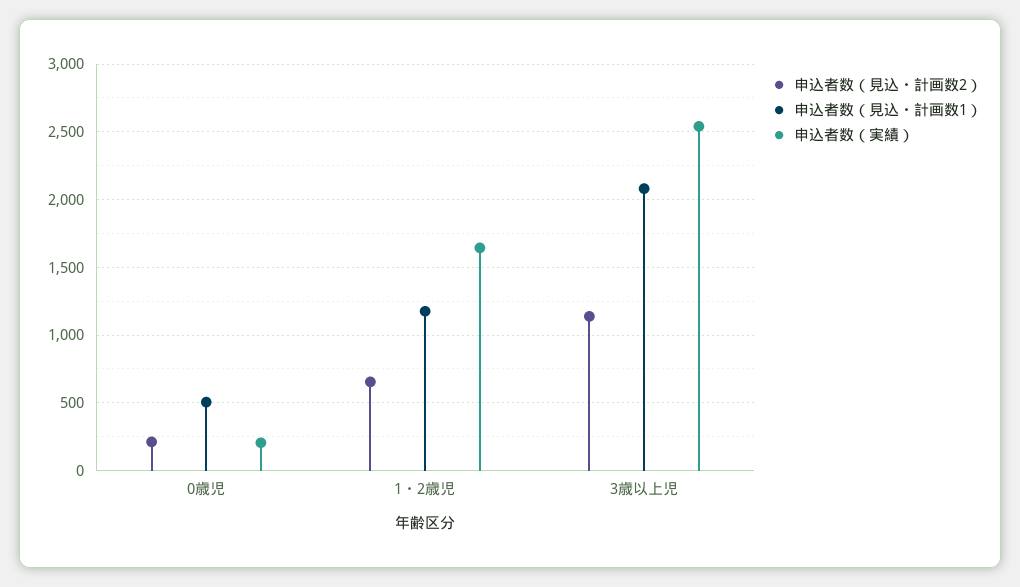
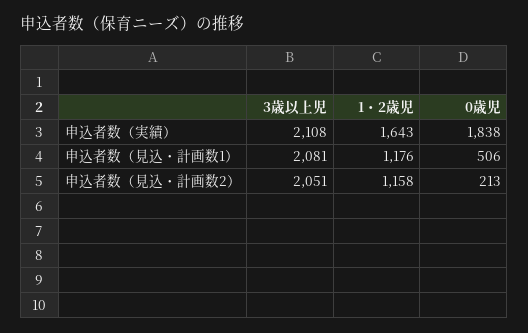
申込者数（実績）, 0歳児: 200 -> 1838
申込者数（見込・計画数2）, 1・2歳児: 650 -> 1158
申込者数（見込・計画数2）, 3歳以上児: 1150 -> 2051
申込者数（実績）, 3歳以上児: 2550 -> 2108

